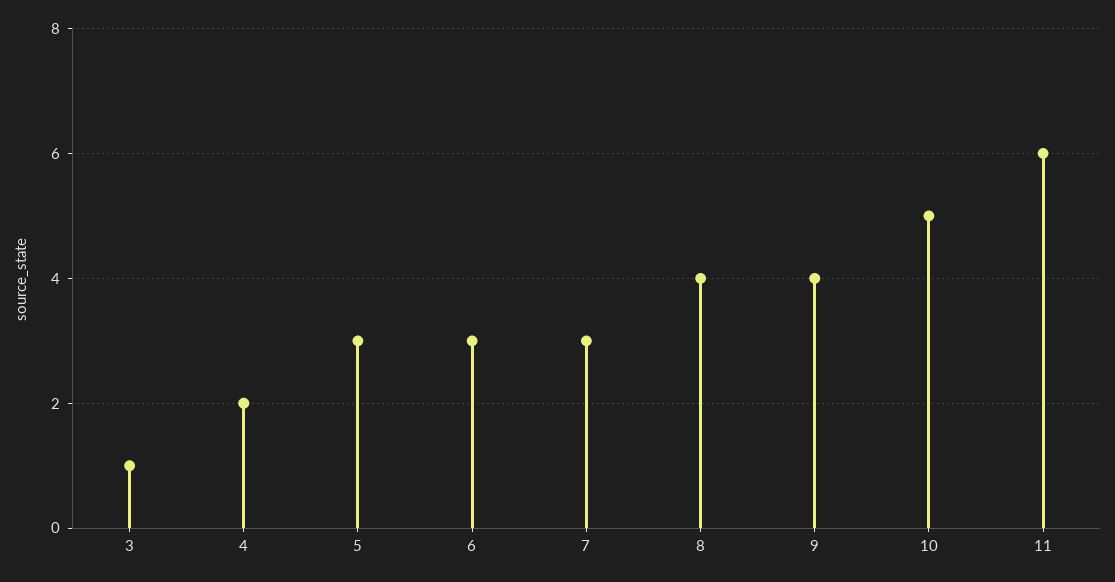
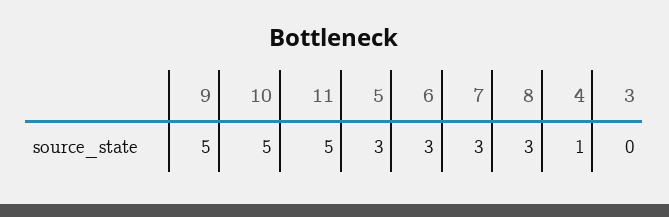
3: 1 -> 0
4: 2 -> 1
8: 4 -> 3
9: 4 -> 5
11: 6 -> 5

